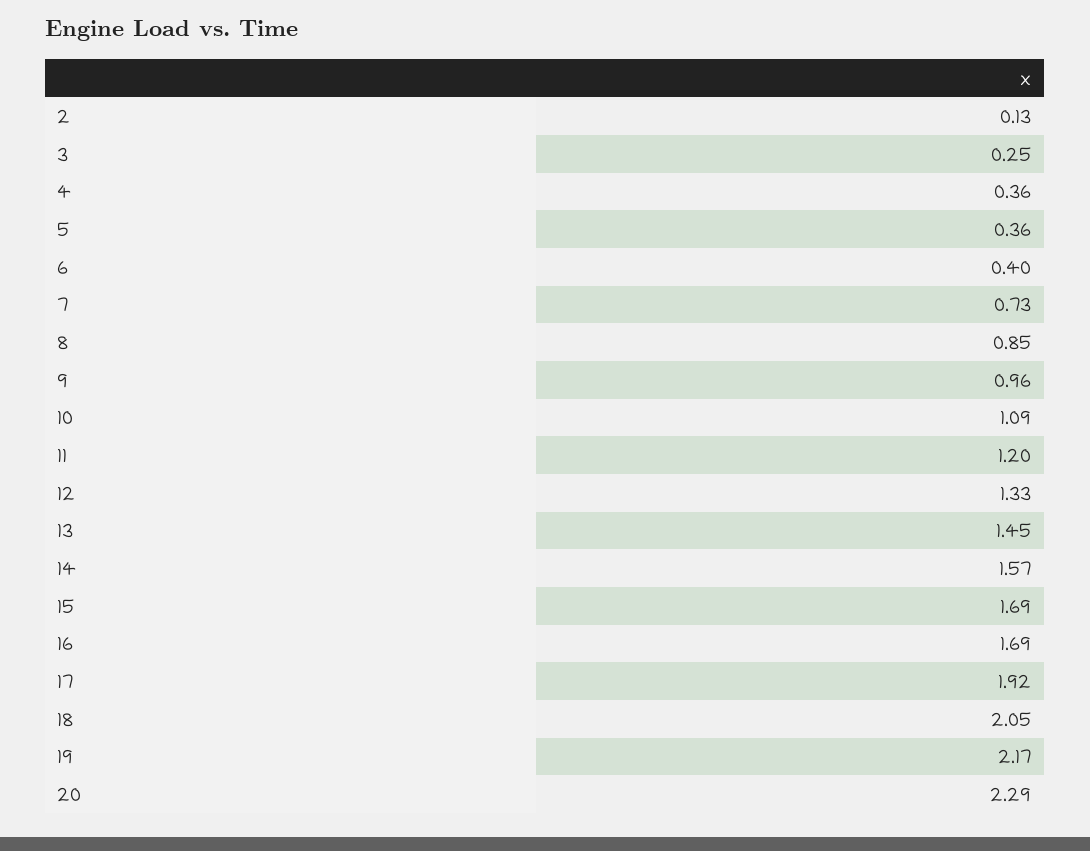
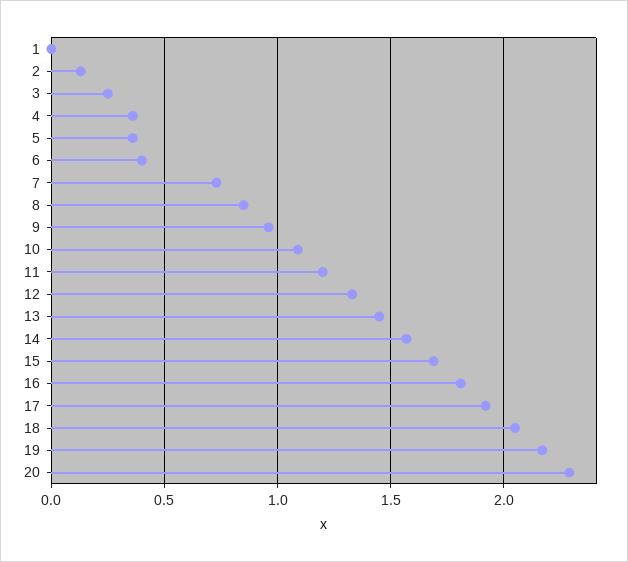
16: 1.69 -> 1.8
1: none -> 0

